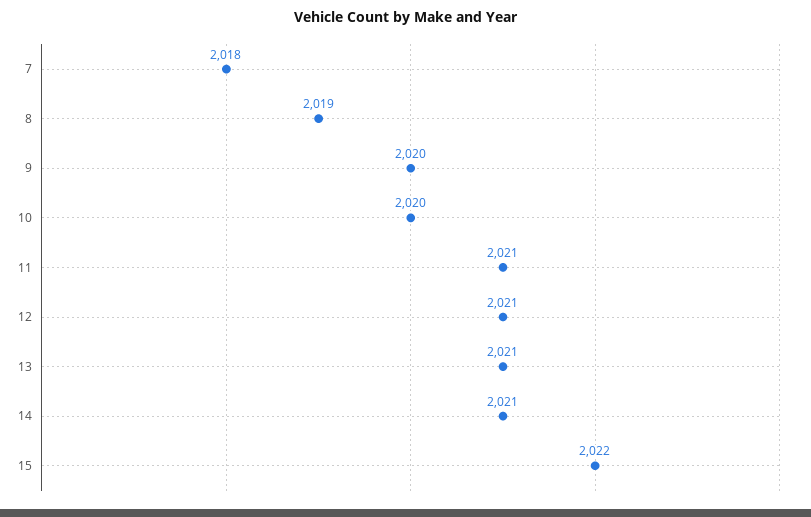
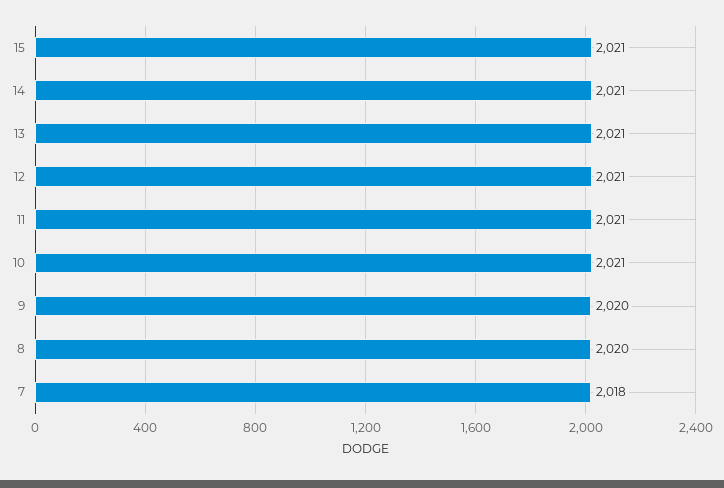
8: 2019 -> 2020
10: 2020 -> 2021
15: 2022 -> 2021

